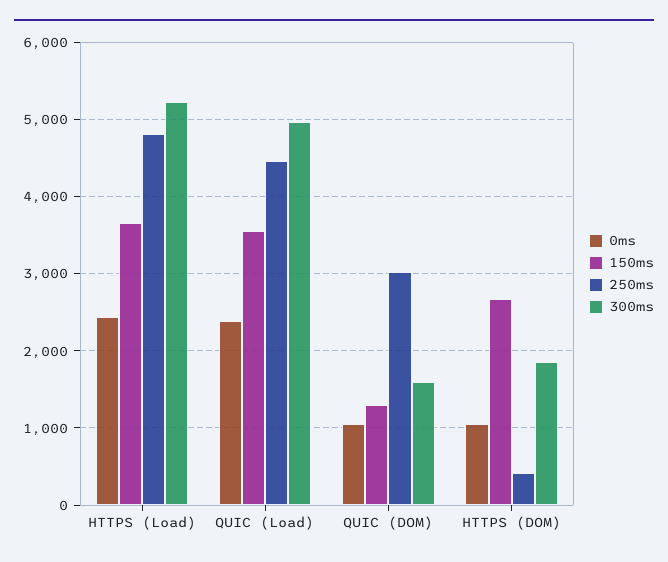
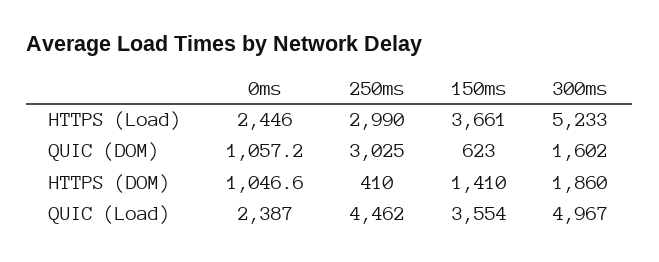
250ms, HTTPS (Load): 4800 -> 2990
150ms, QUIC (DOM): 1300 -> 623
150ms, HTTPS (DOM): 2700 -> 1410

